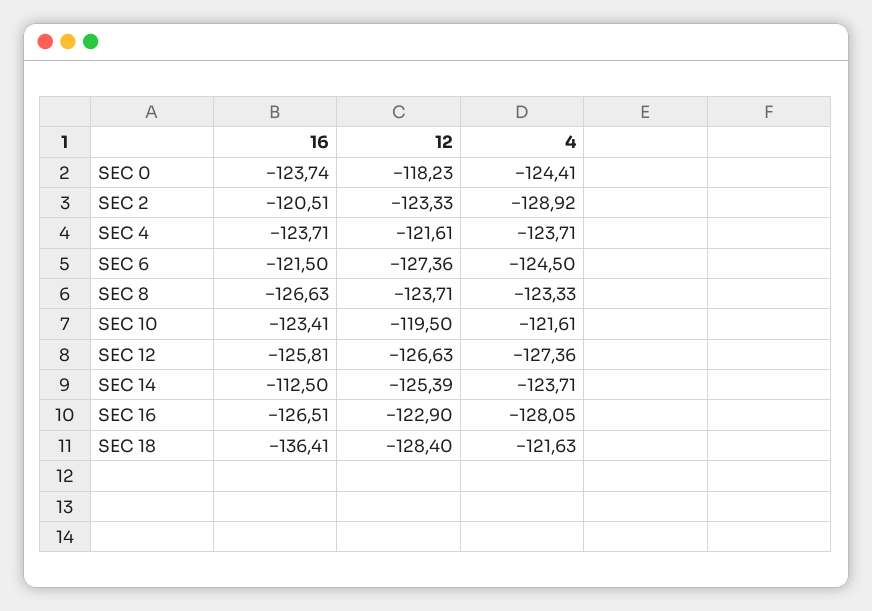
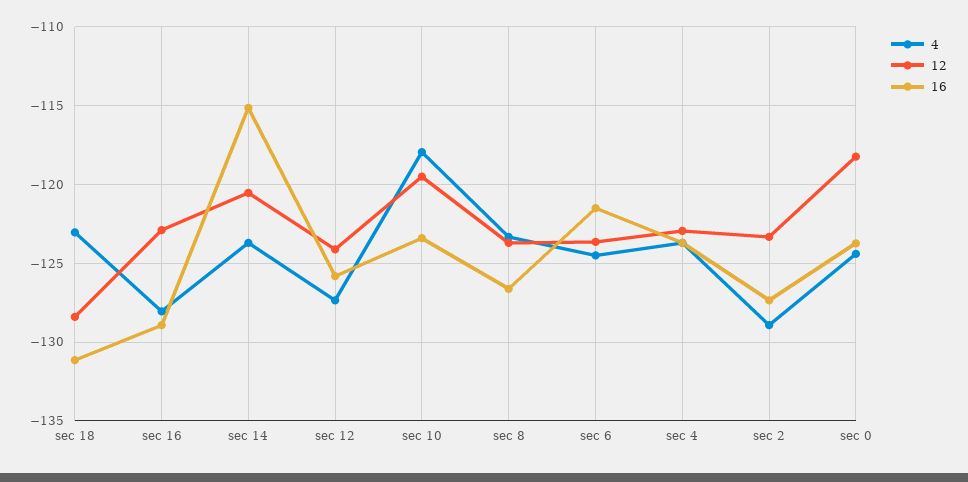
16, SEC 2: -120.51 -> -127.5
12, SEC 4: -121.61 -> -123
12, SEC 6: -127.36 -> -123.5
4, SEC 10: -121.61 -> -118
12, SEC 12: -126.63 -> -124
16, SEC 14: -112.5 -> -115
12, SEC 14: -125.39 -> -120.5
16, SEC 16: -126.51 -> -129
16, SEC 18: -136.41 -> -131
4, SEC 18: -121.63 -> -123

